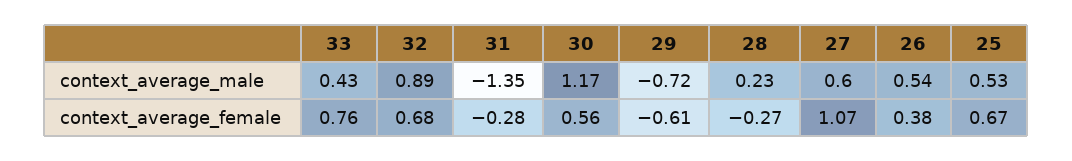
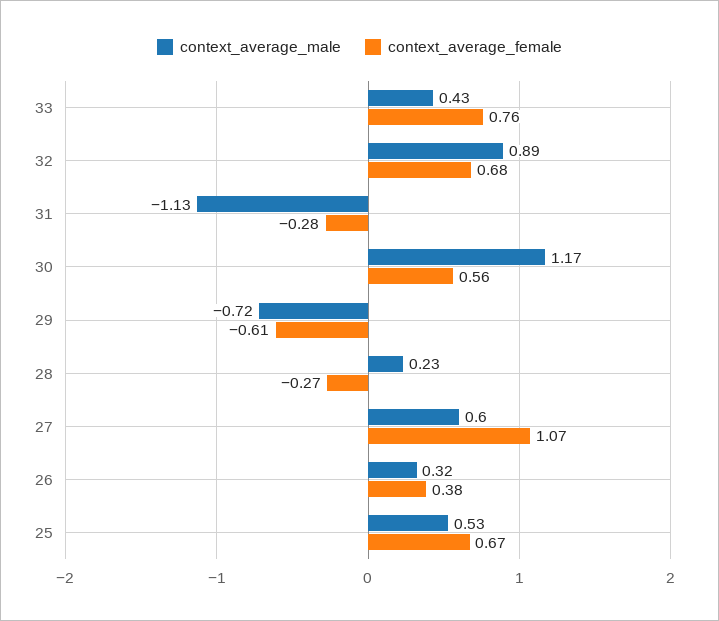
context_average_male, 31: -1.35 -> -1.13
context_average_male, 26: 0.54 -> 0.32

